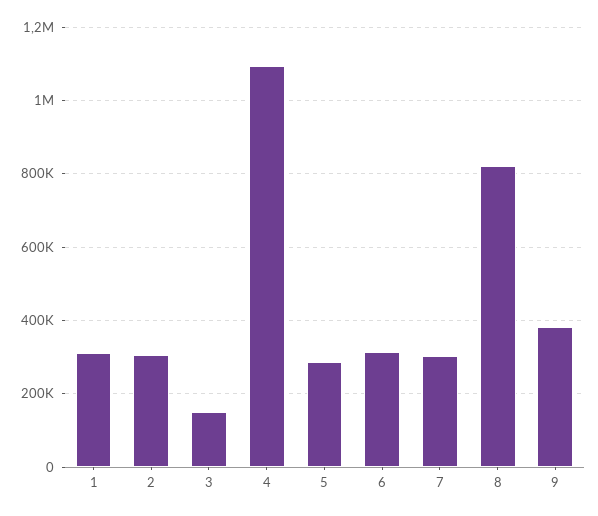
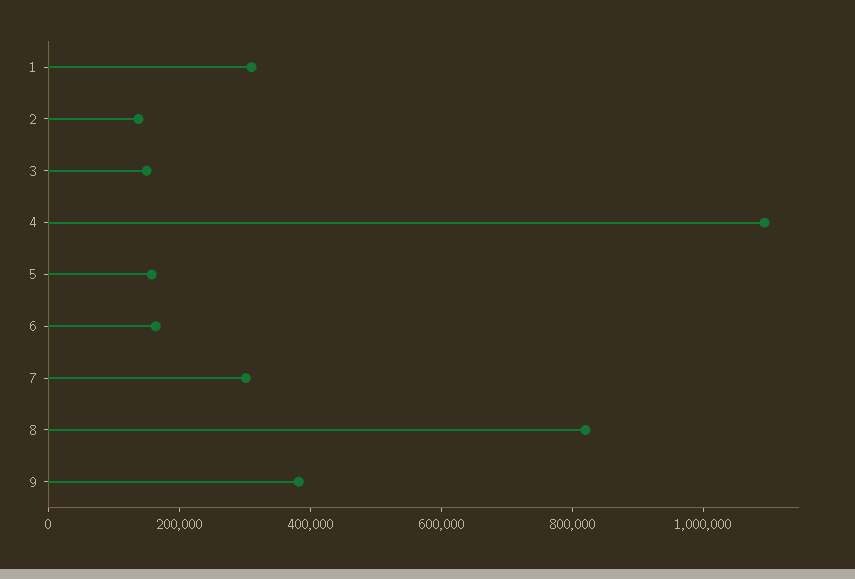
2: 300000 -> 150000
5: 280000 -> 150000
6: 320000 -> 150000

